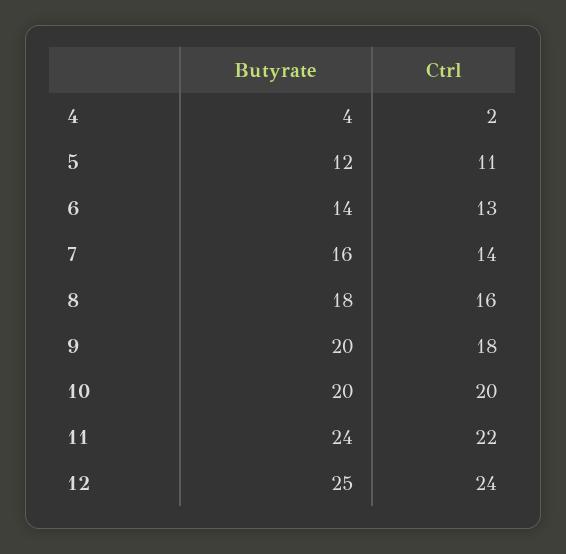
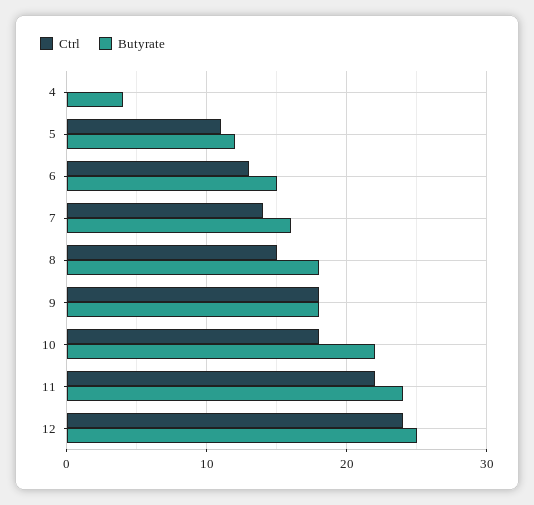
Ctrl, 4: 2 -> 0
Butyrate, 6: 14 -> 15
Ctrl, 8: 16 -> 15
Butyrate, 9: 20 -> 18
Butyrate, 10: 20 -> 22
Ctrl, 10: 20 -> 18

